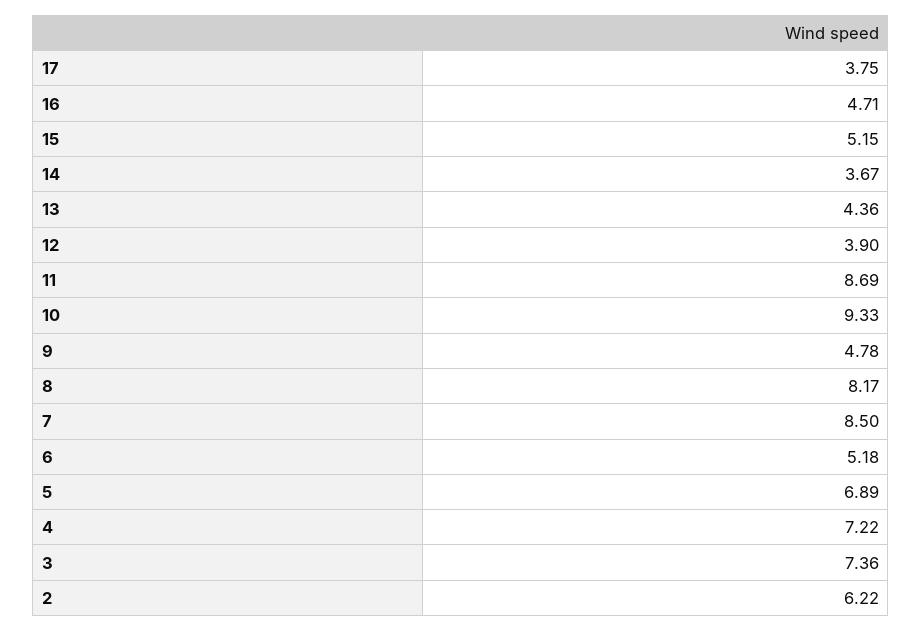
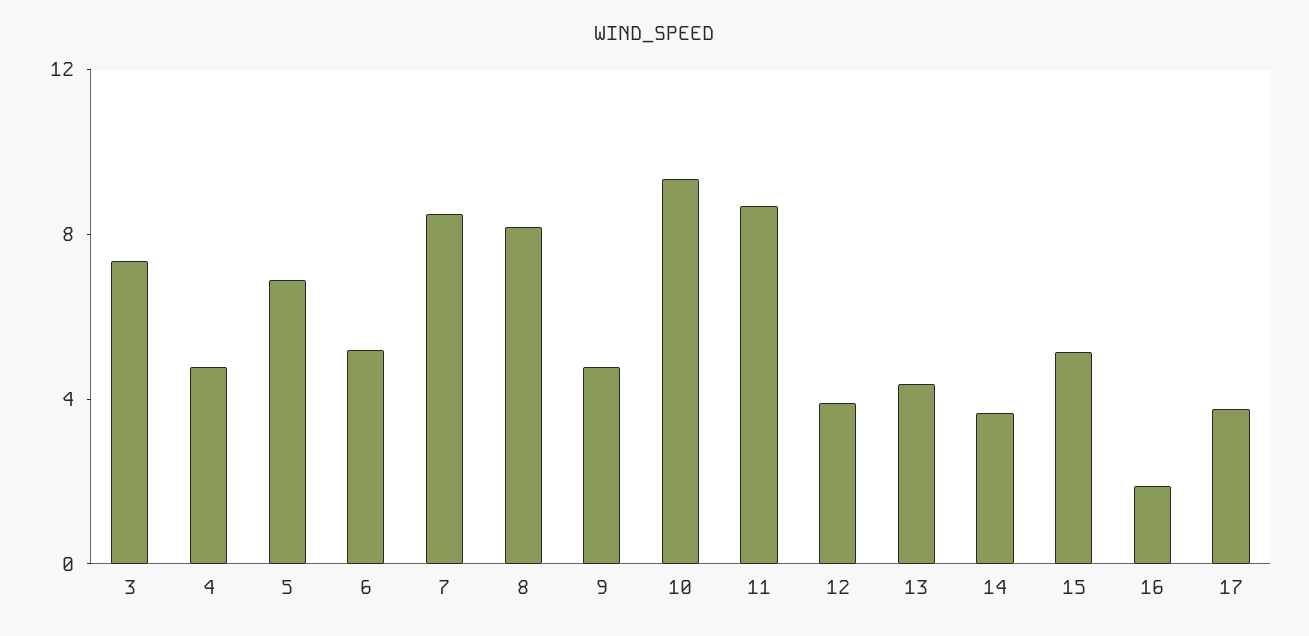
16: 4.71 -> 2
4: 7.22 -> 5
2: 6.22 -> none

